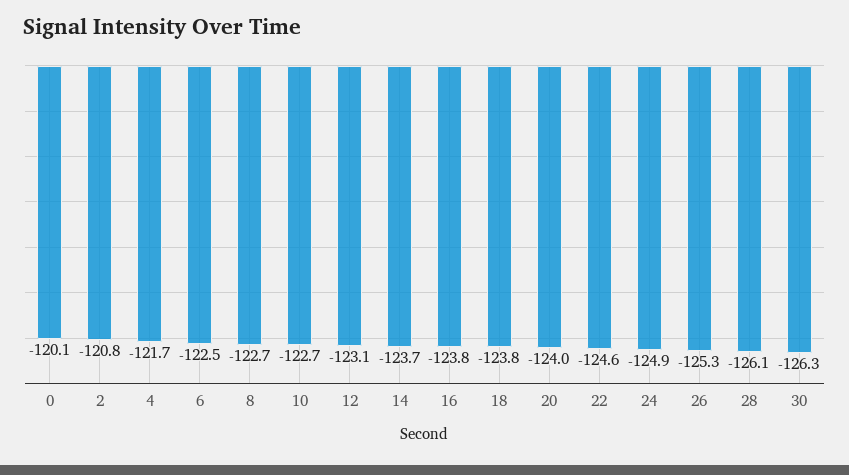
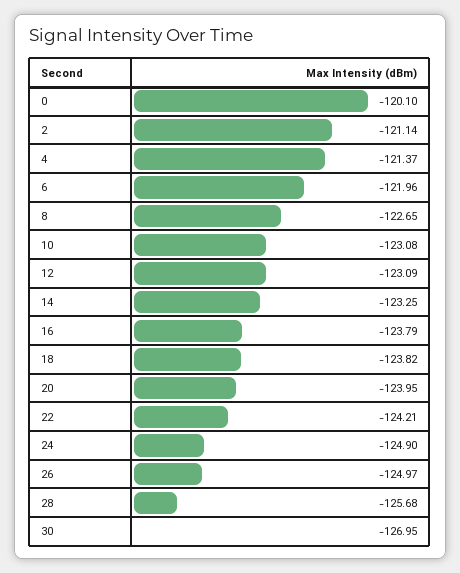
2: -120.8 -> -121.14
4: -121.7 -> -121.37
6: -122.5 -> -121.96
10: -122.7 -> -123.08
14: -123.7 -> -123.25
22: -124.6 -> -124.21
26: -125.3 -> -124.97
28: -126.1 -> -125.68
30: -126.3 -> -126.95

